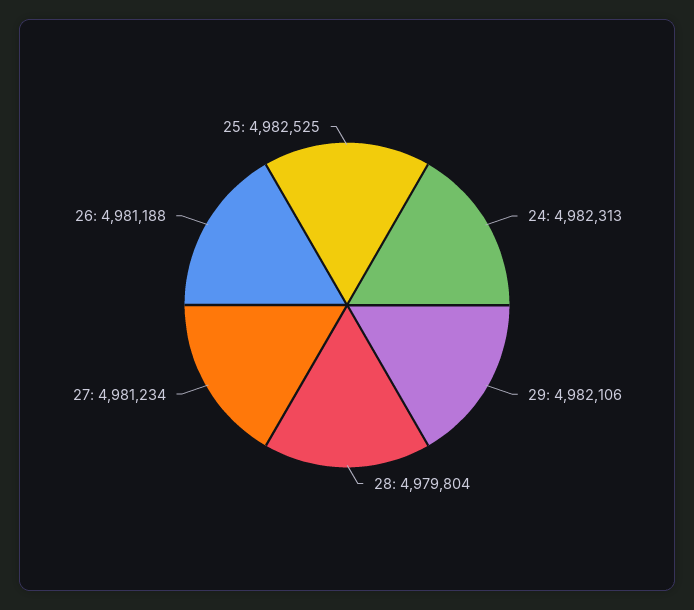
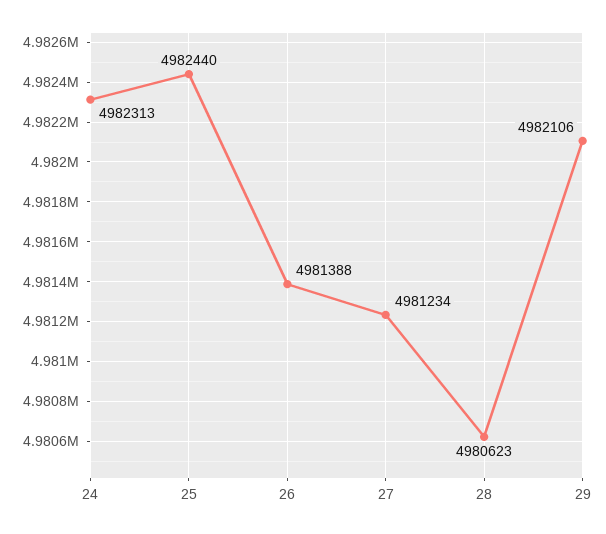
28: 4979804 -> 4980623
26: 4981188 -> 4981388
25: 4982525 -> 4982440

